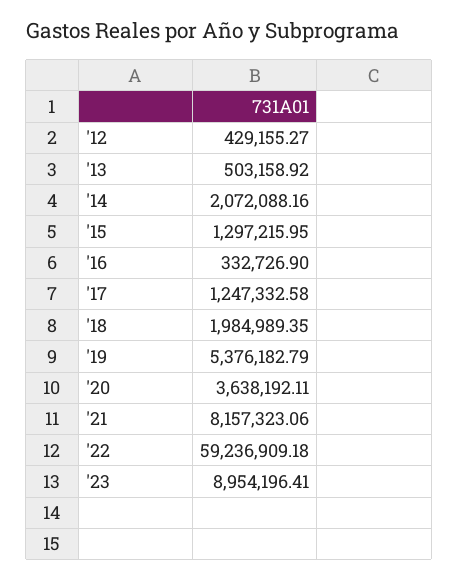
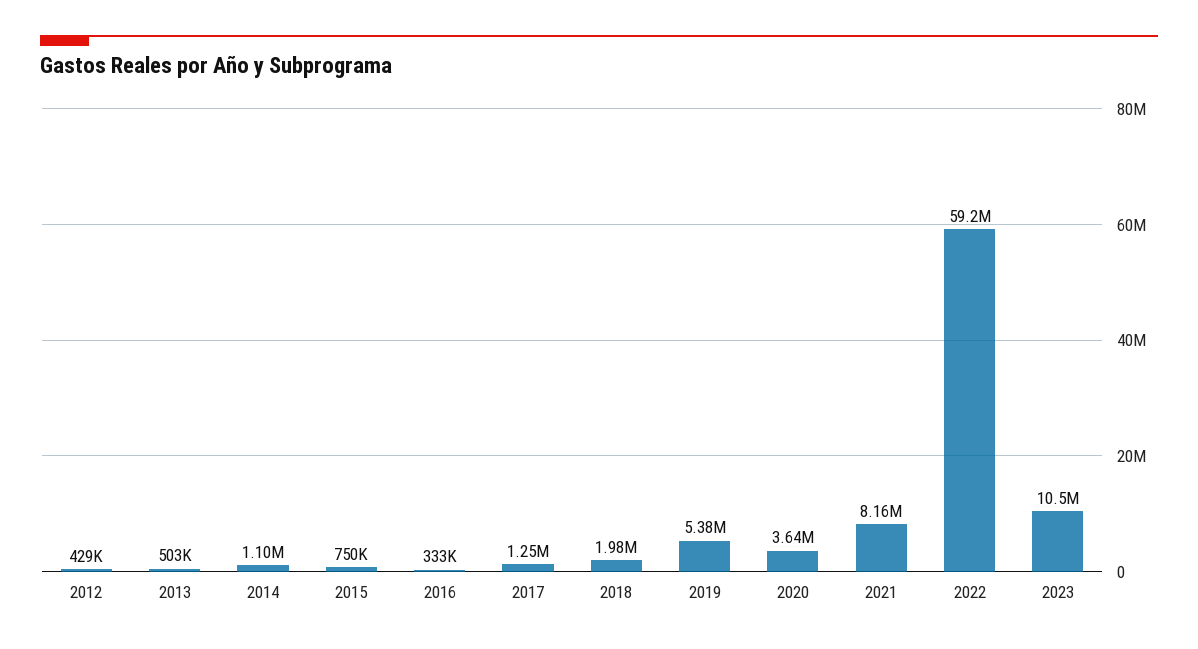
'14: 2072088.16 -> 1100000
'15: 1297215.95 -> 750000
'23: 8954196.41 -> 10500000

